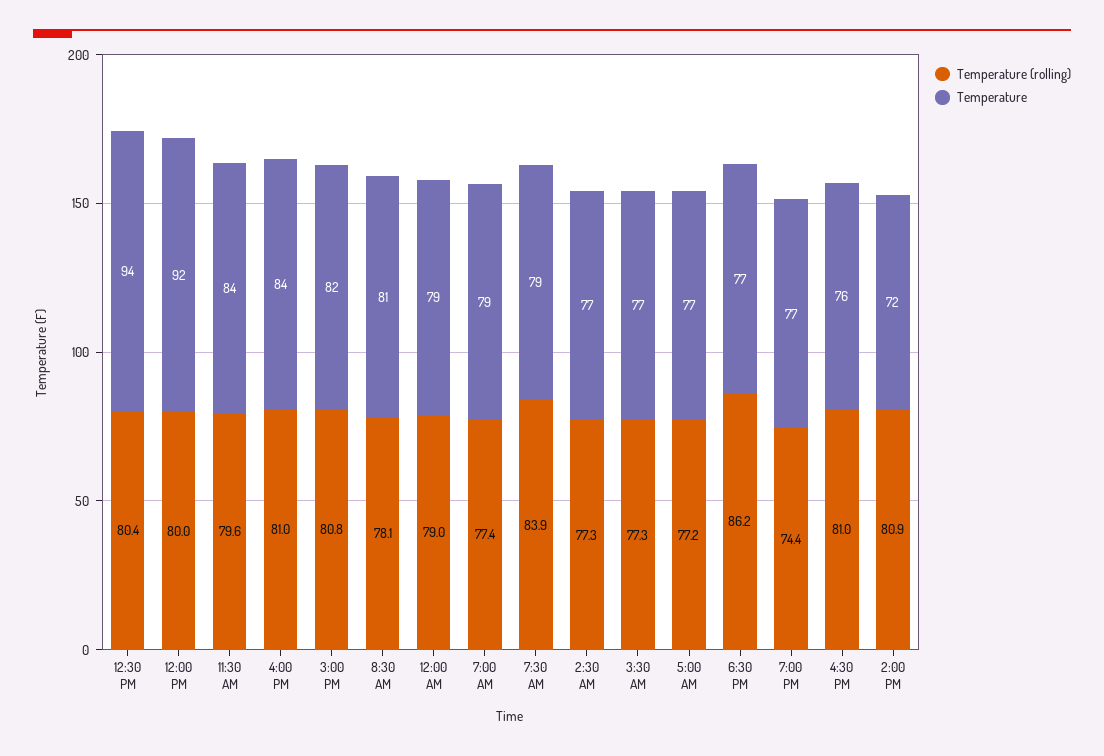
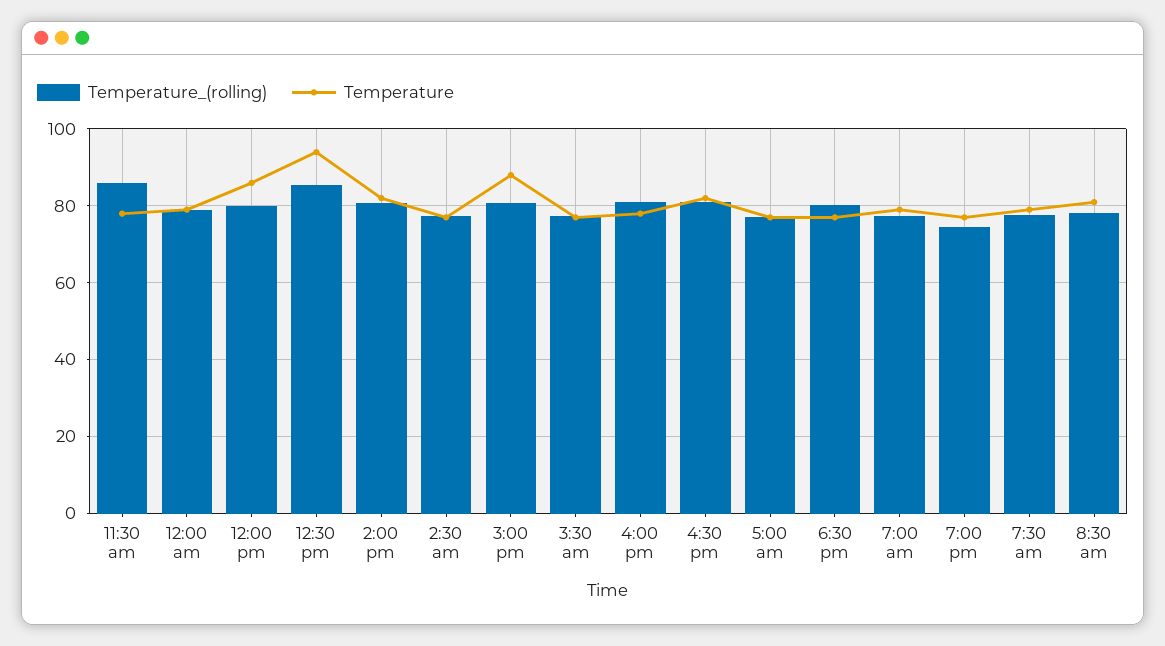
Temperature (rolling), 12:30 PM: 80.4 -> 86
Temperature, 12:00 PM: 92 -> 86
Temperature (rolling), 11:30 AM: 79.6 -> 86
Temperature, 11:30 AM: 84 -> 78
Temperature, 4:00 PM: 84 -> 78
Temperature, 3:00 PM: 82 -> 88
Temperature (rolling), 7:30 AM: 83.9 -> 78
Temperature (rolling), 6:30 PM: 86.2 -> 80
Temperature, 4:30 PM: 76 -> 82
Temperature, 2:00 PM: 72 -> 82

